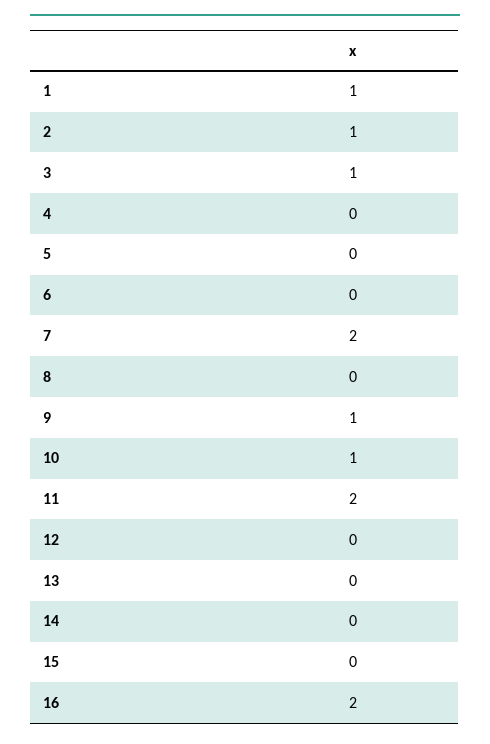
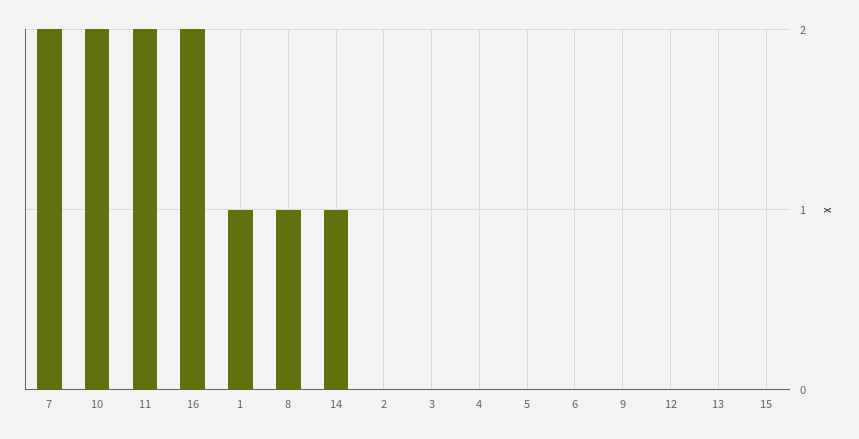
2: 1 -> 0
3: 1 -> 0
8: 0 -> 1
9: 1 -> 0
10: 1 -> 2
14: 0 -> 1

